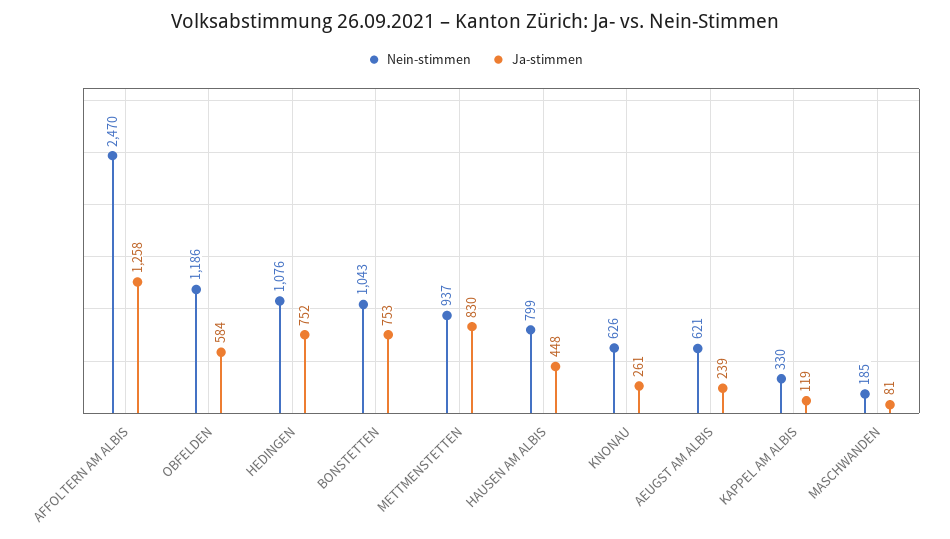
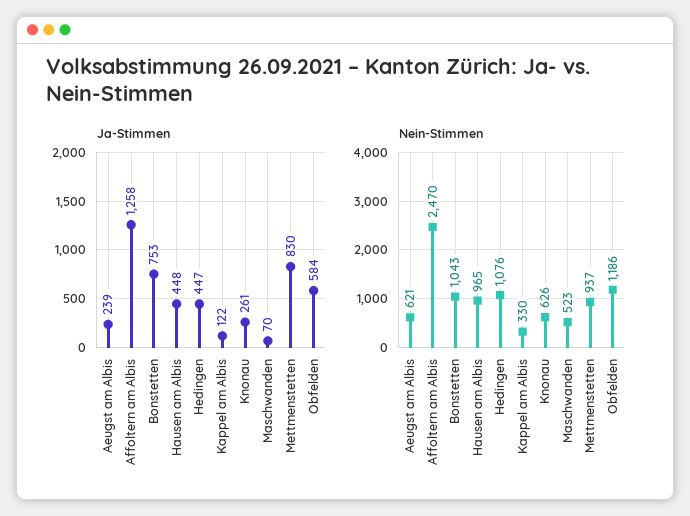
Ja-stimmen, HEDINGEN: 752 -> 447
Nein-stimmen, HAUSEN AM ALBIS: 799 -> 965
Ja-stimmen, KAPPEL AM ALBIS: 119 -> 122
Nein-stimmen, MASCHWANDEN: 185 -> 523
Ja-stimmen, MASCHWANDEN: 81 -> 70

